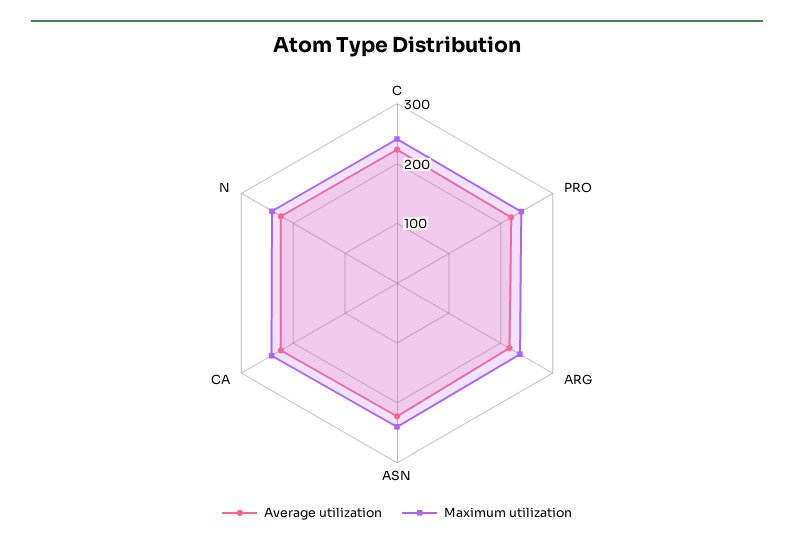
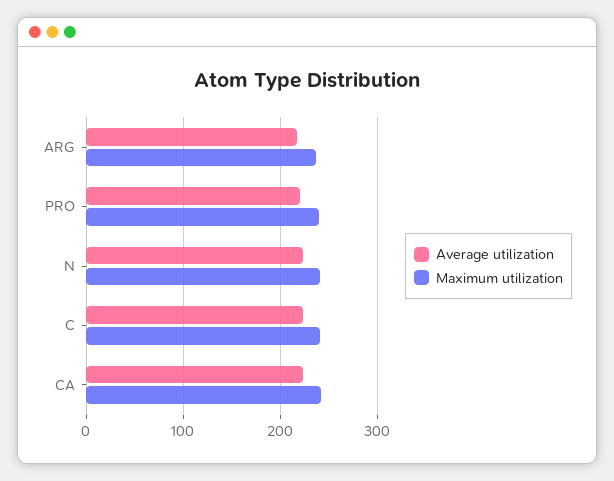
Average utilization, ASN: 220 -> none
Maximum utilization, ASN: 240 -> none

